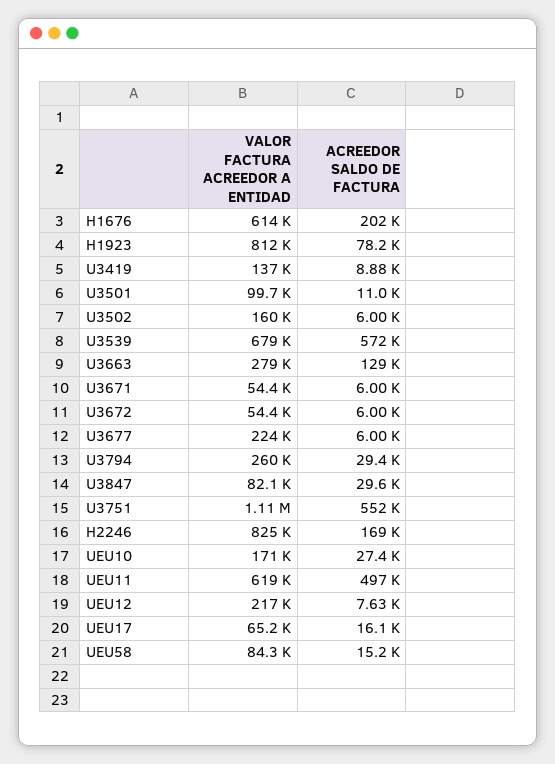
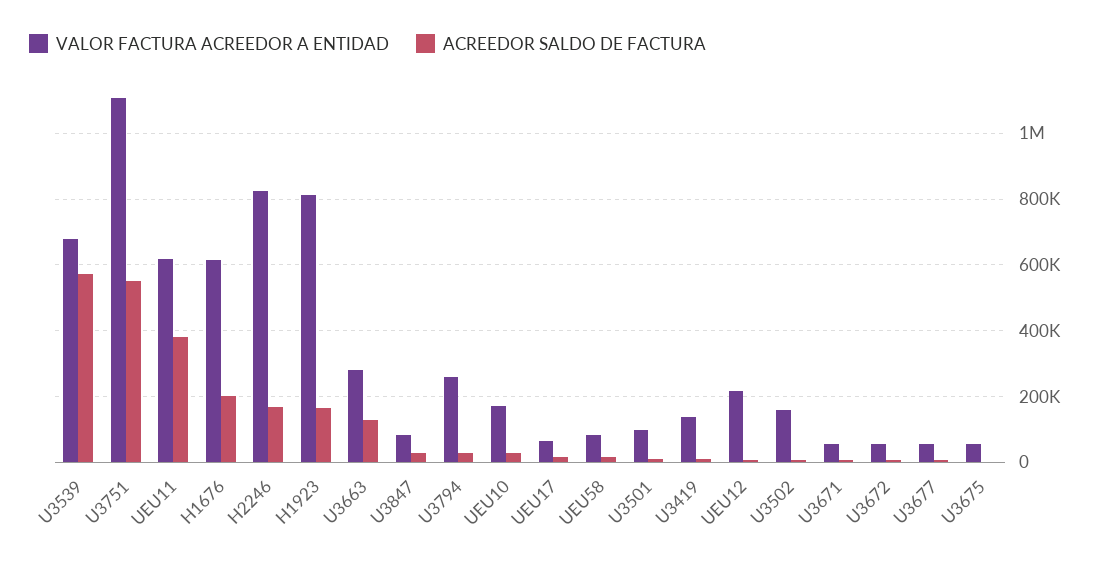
ACREEDOR SALDO DE FACTURA, H1923: 78200 -> 160000
VALOR FACTURA ACREEDOR A ENTIDAD, U3677: 224000 -> 60000
ACREEDOR SALDO DE FACTURA, UEU11: 497000 -> 380000
VALOR FACTURA ACREEDOR A ENTIDAD, U3675: none -> 60000
ACREEDOR SALDO DE FACTURA, U3675: none -> 0

